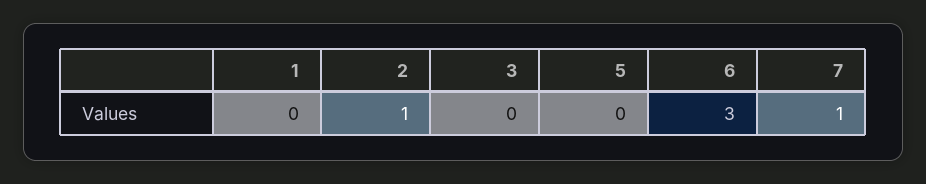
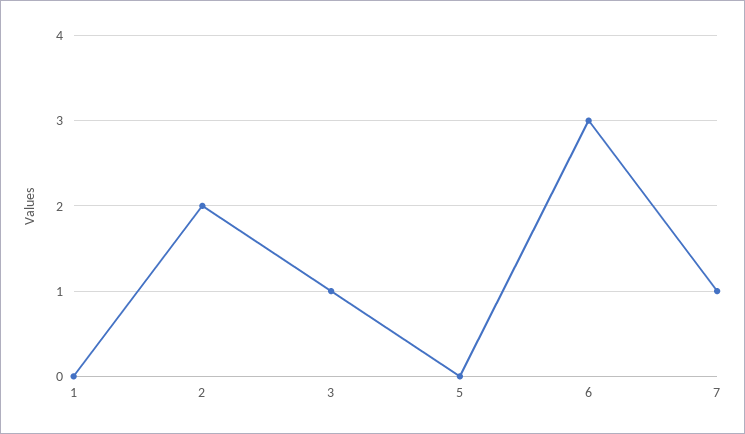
2: 1 -> 2
3: 0 -> 1

